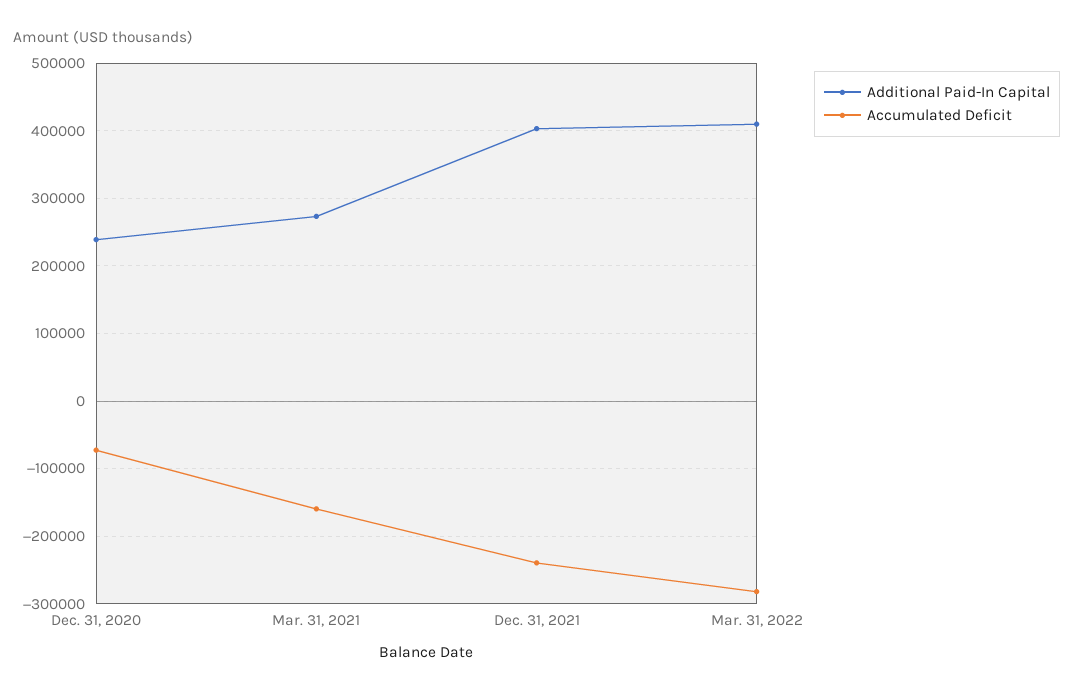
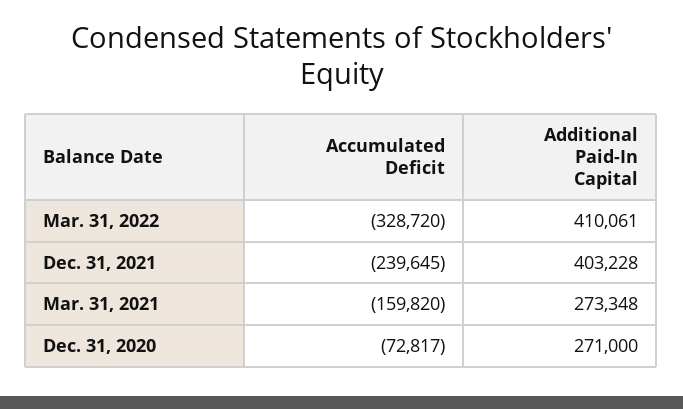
Additional Paid-In Capital, Dec. 31, 2020: 240000 -> 271000
Accumulated Deficit, Mar. 31, 2022: -280000 -> -328720

